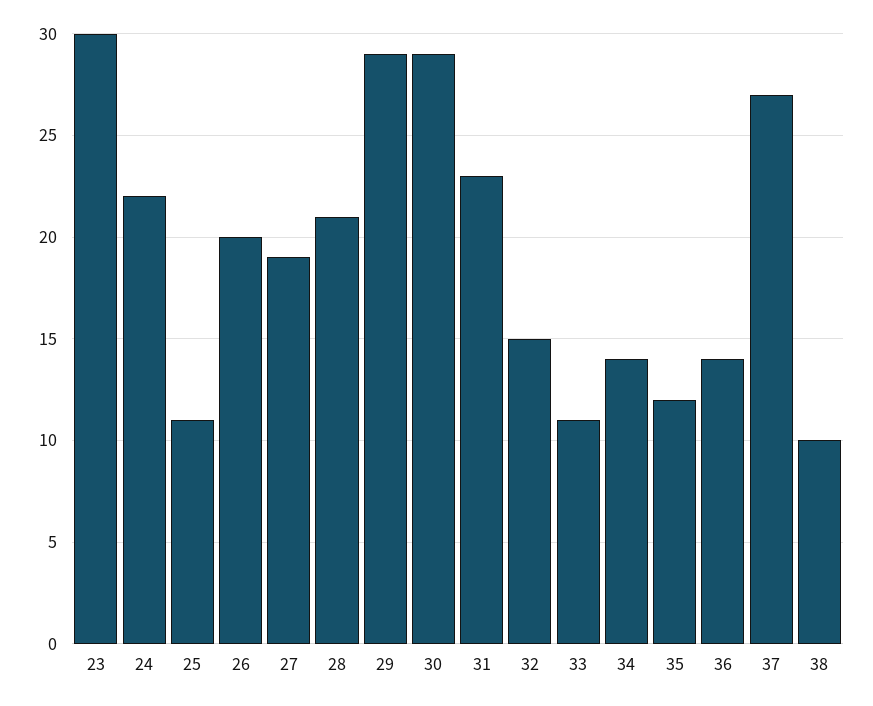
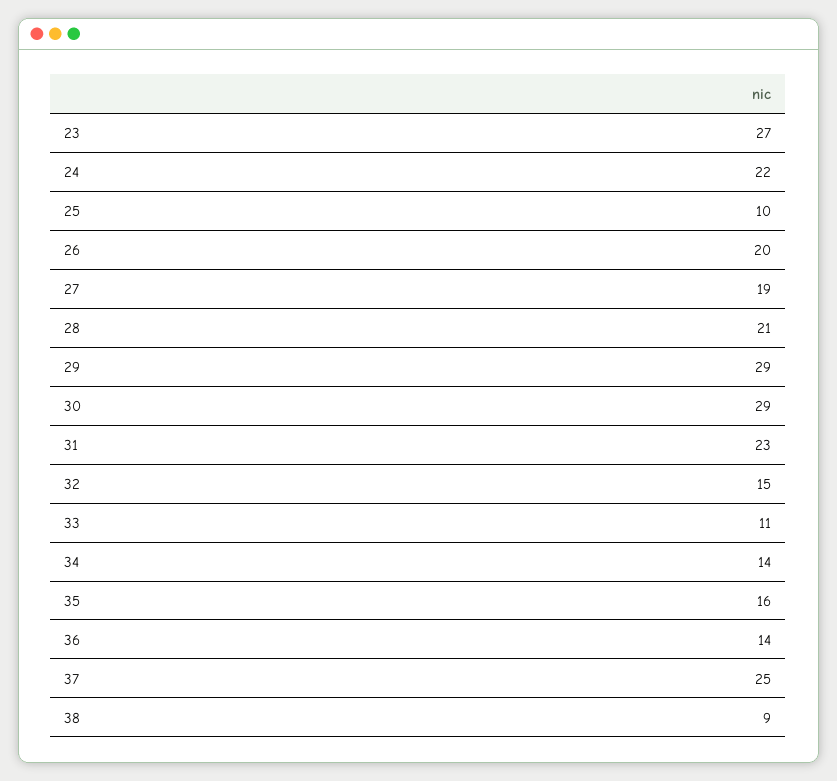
23: 30 -> 27
25: 11 -> 10
35: 12 -> 16
37: 27 -> 25
38: 10 -> 9

